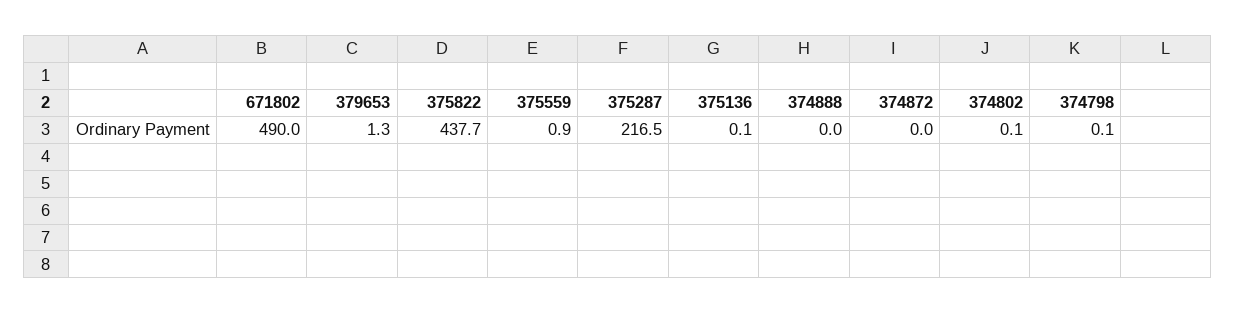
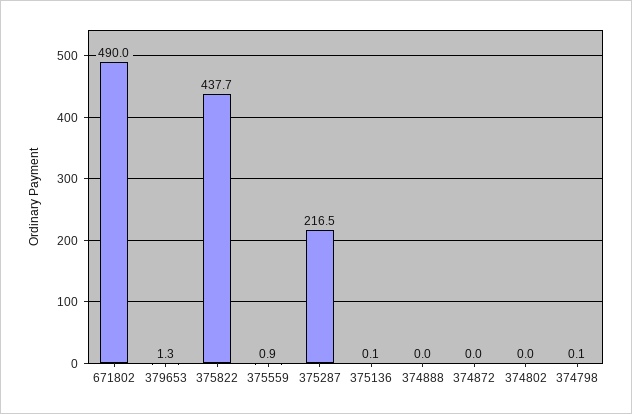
374802: 0.1 -> 0

